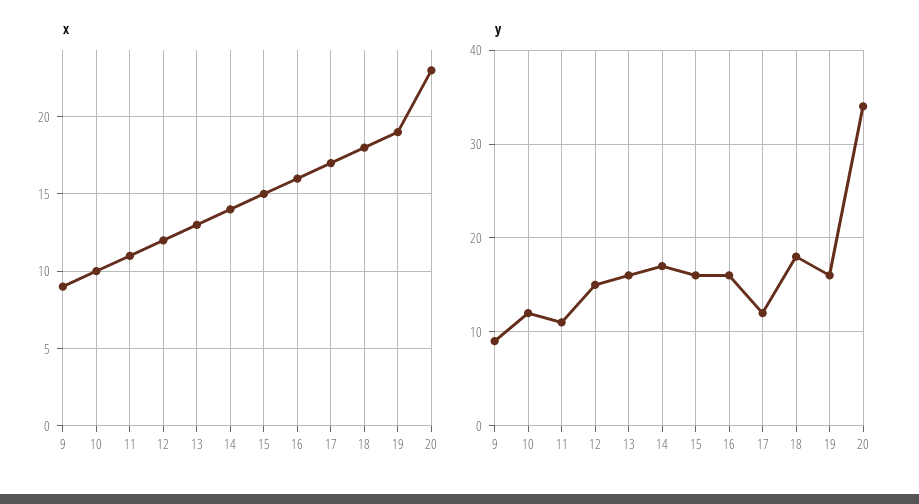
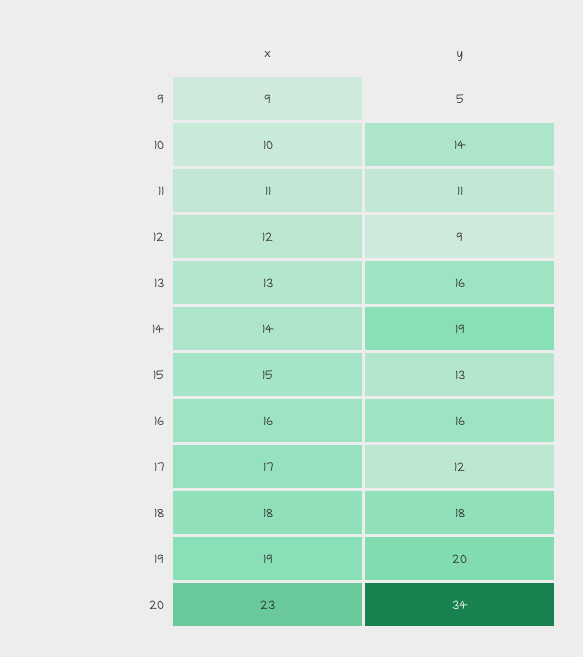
y, 9: 9 -> 5
y, 10: 12 -> 14
y, 12: 15 -> 9
y, 14: 17 -> 19
y, 15: 16 -> 13
y, 19: 16 -> 20

